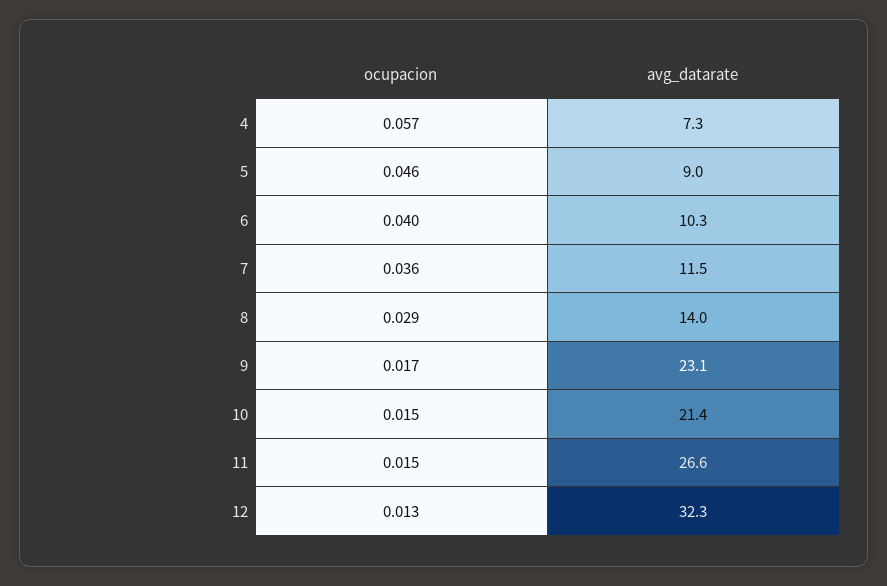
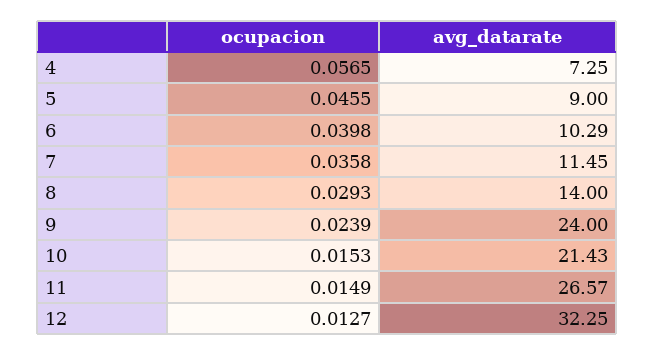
ocupacion, 9: 0.017 -> 0.0239
avg_datarate, 9: 23.1 -> 24

